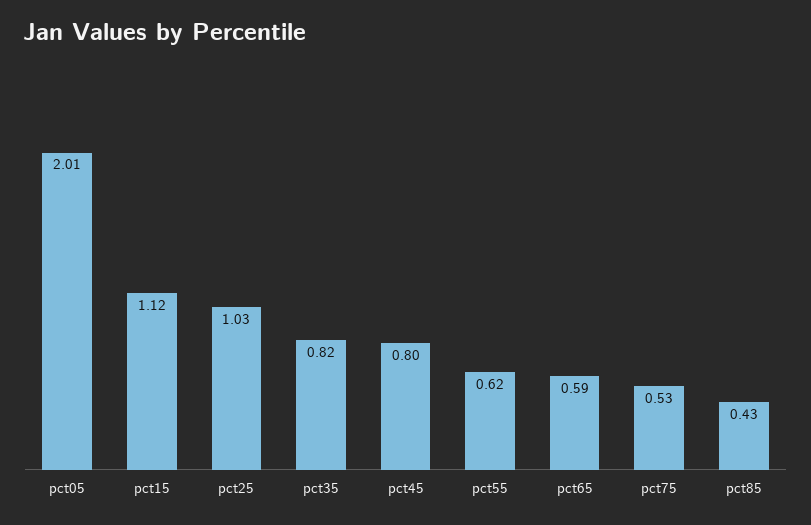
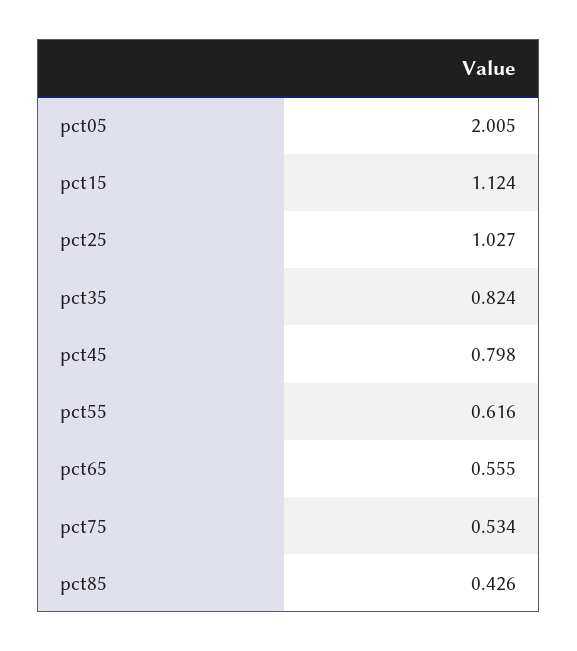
pct65: 0.59 -> 0.555

